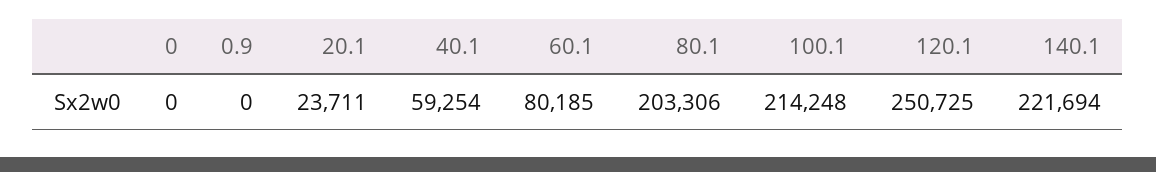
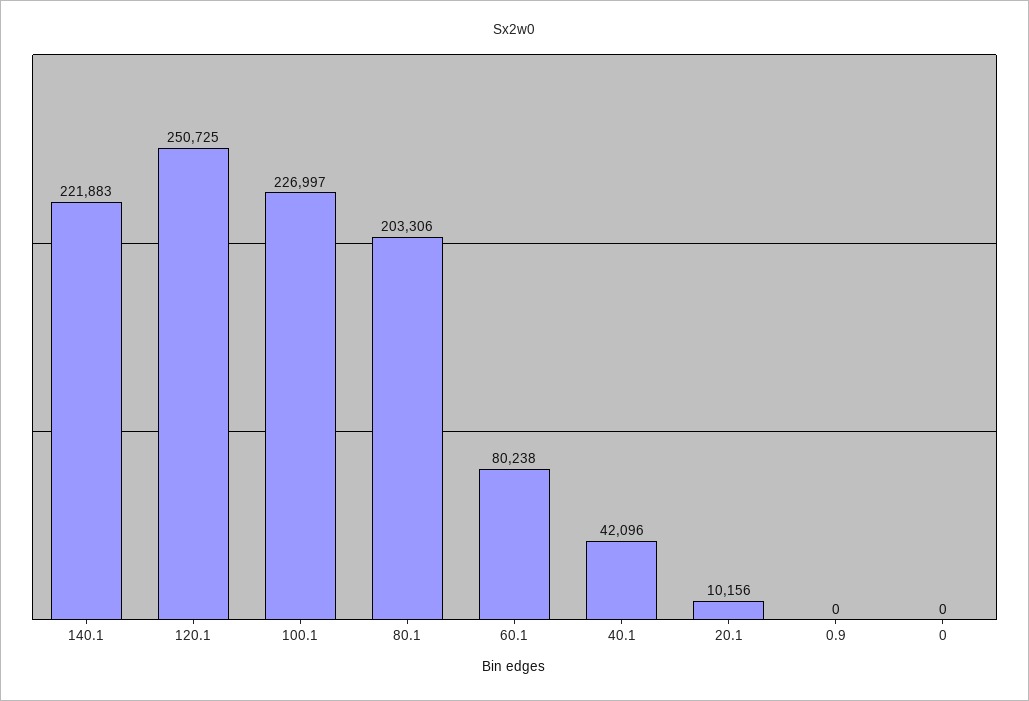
20.1: 23711 -> 10156
40.1: 59254 -> 42096
60.1: 80185 -> 80238
100.1: 214248 -> 226997
140.1: 221694 -> 221883

